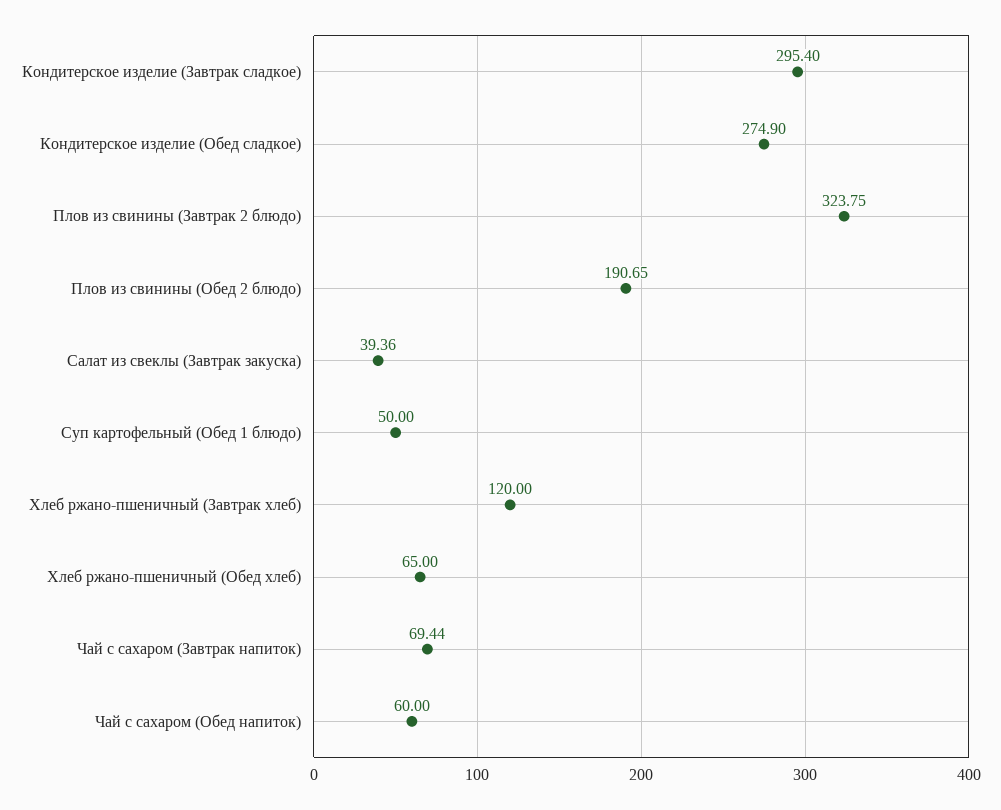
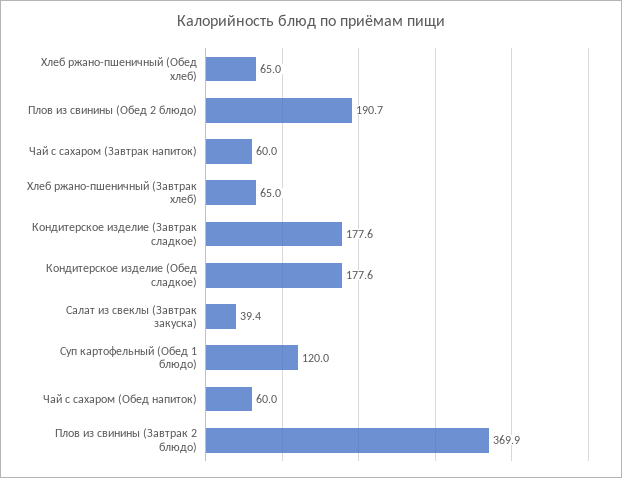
Кондитерское изделие (Завтрак сладкое): 295.4 -> 177.6
Кондитерское изделие (Обед сладкое): 274.9 -> 177.6
Плов из свинины (Завтрак 2 блюдо): 323.75 -> 369.9
Суп картофельный (Обед 1 блюдо): 50 -> 120
Хлеб ржано-пшеничный (Завтрак хлеб): 120 -> 65
Чай с сахаром (Завтрак напиток): 69.44 -> 60

